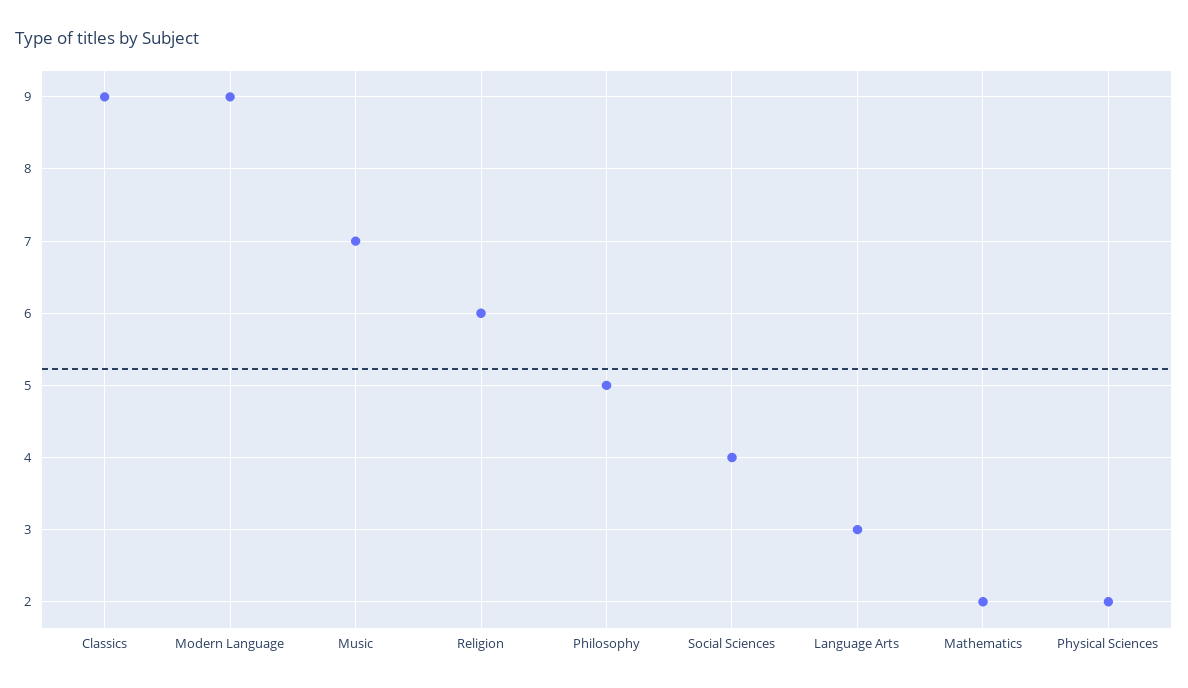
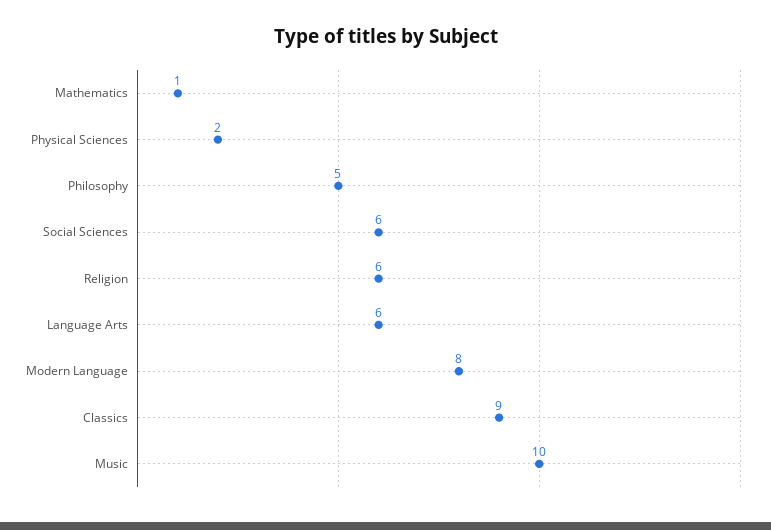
Modern Language: 9 -> 8
Music: 7 -> 10
Social Sciences: 4 -> 6
Language Arts: 3 -> 6
Mathematics: 2 -> 1

